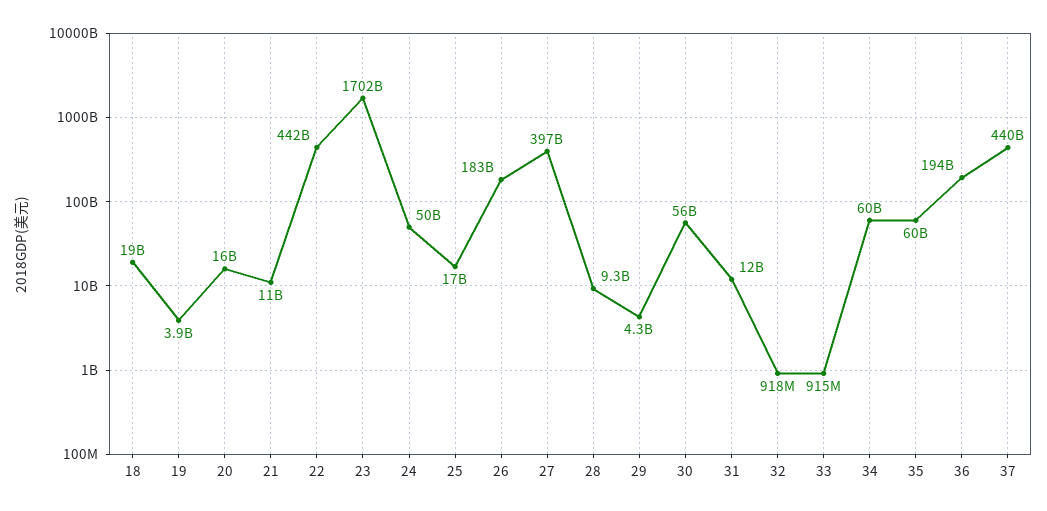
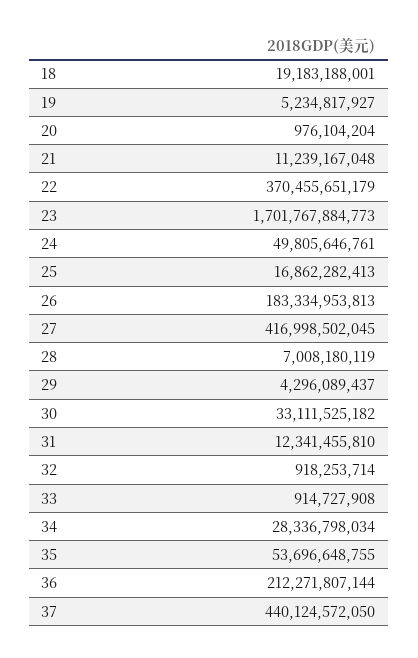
19: 3900000000 -> 5234817927
20: 16000000000 -> 976104204
22: 442000000000 -> 370455651179
27: 397000000000 -> 416998502045
28: 9300000000 -> 7008180119
30: 56000000000 -> 33111525182
34: 60000000000 -> 28336798034
35: 60000000000 -> 53696648755
36: 194000000000 -> 212271807144

